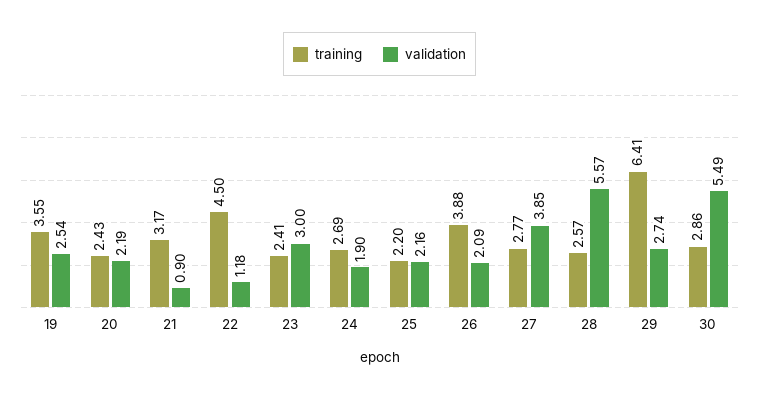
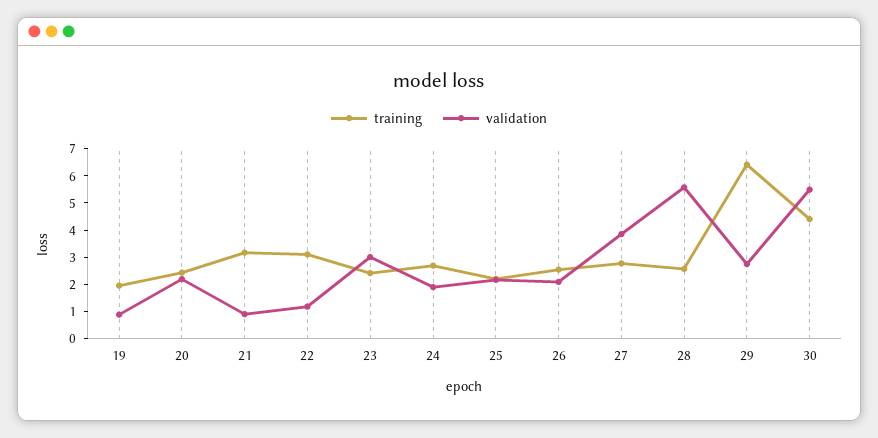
training, 19: 3.55 -> 2
validation, 19: 2.54 -> 1
training, 22: 4.5 -> 3
training, 26: 3.88 -> 2.5
training, 30: 2.86 -> 4.5

